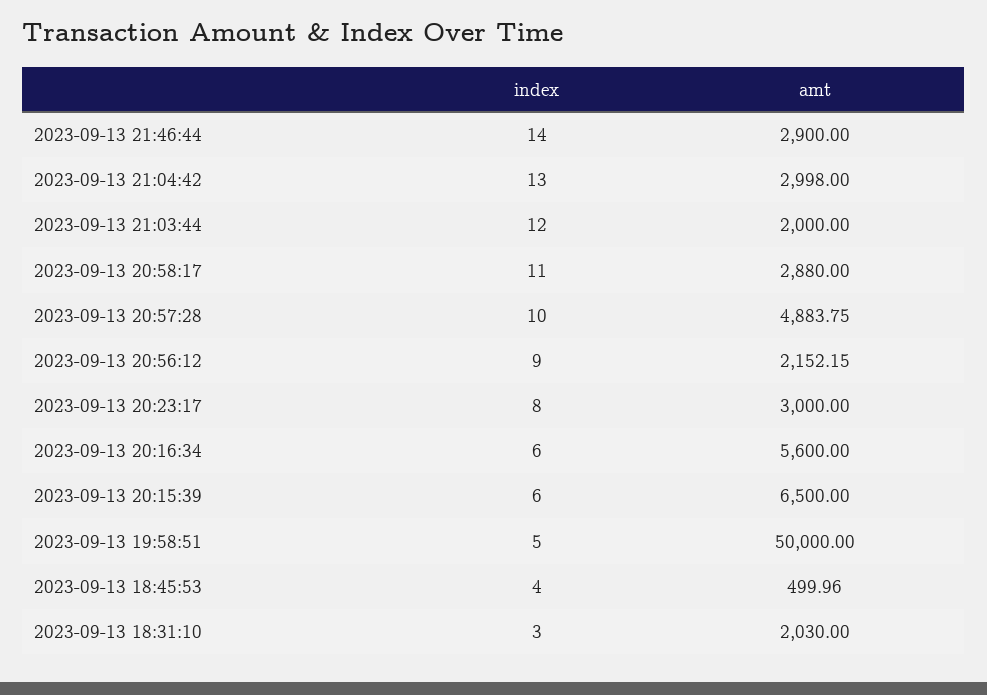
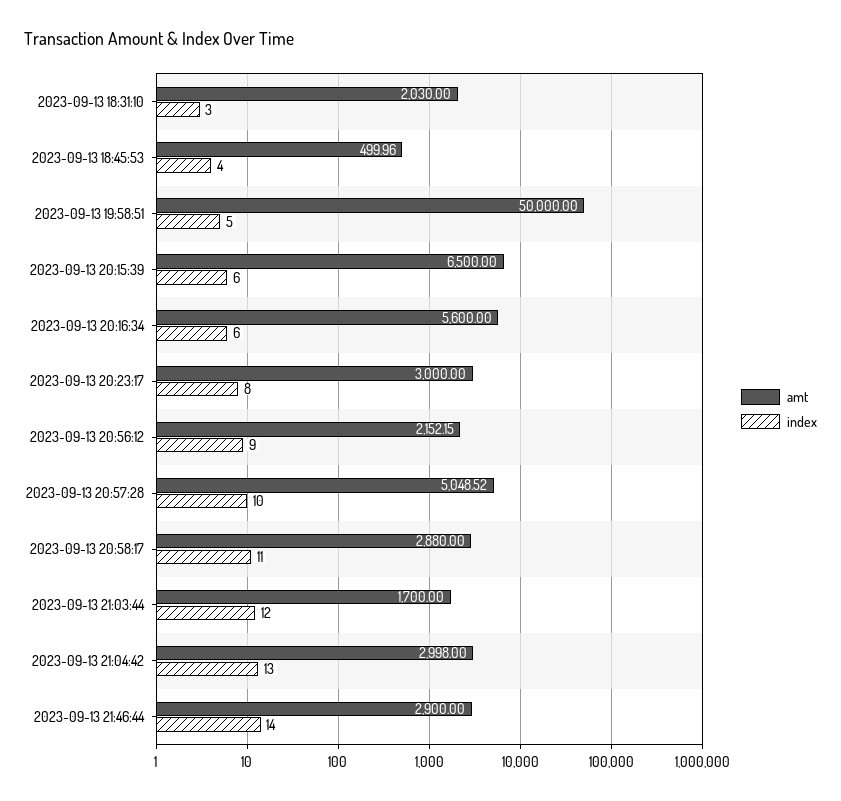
amt, 2023-09-13 21:03:44: 2000 -> 1700
amt, 2023-09-13 20:57:28: 4883.75 -> 5048.52

